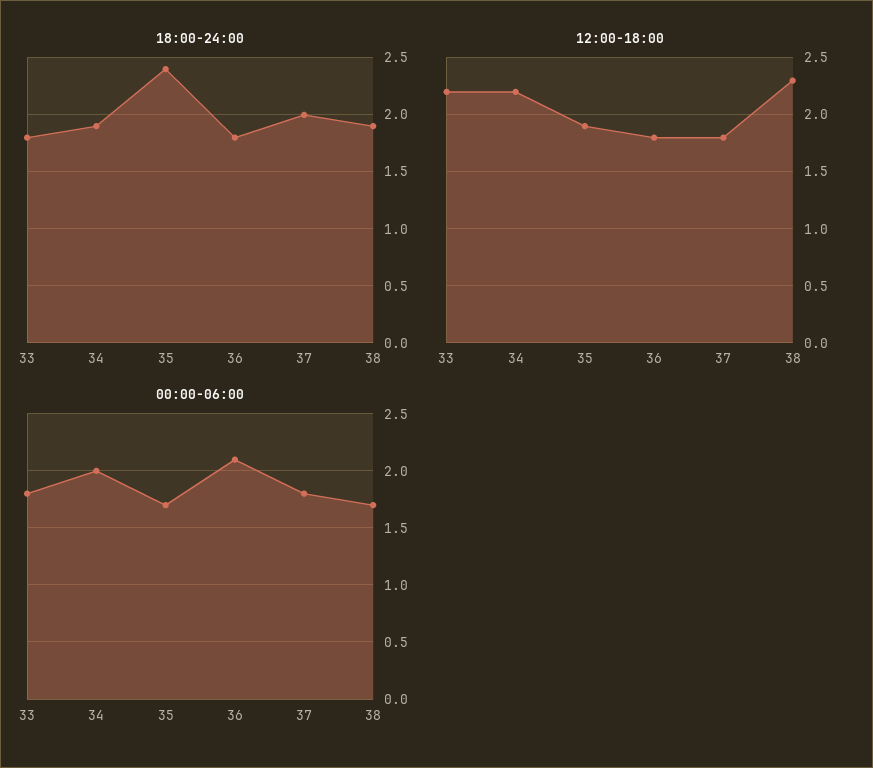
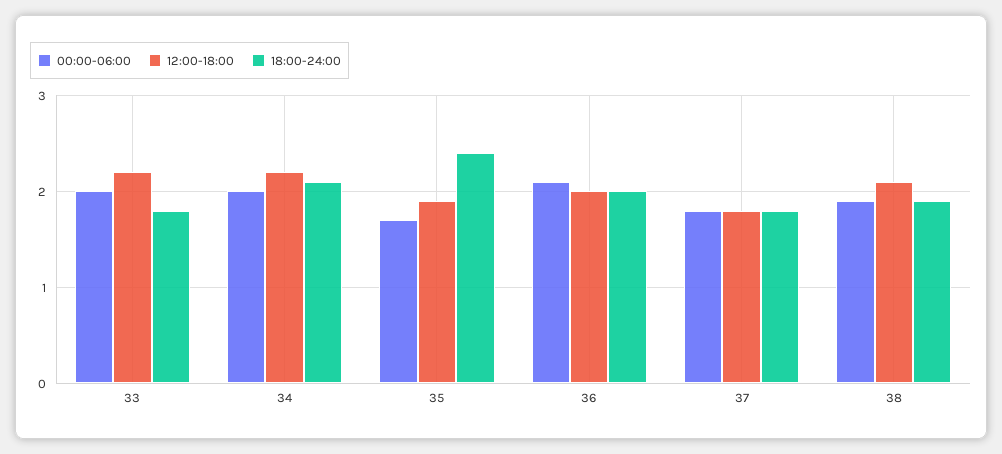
18:00-24:00, 34: 1.9 -> 2.1
18:00-24:00, 36: 1.8 -> 2
18:00-24:00, 37: 2 -> 1.8
12:00-18:00, 36: 1.8 -> 2
12:00-18:00, 38: 2.3 -> 2.1
00:00-06:00, 33: 1.8 -> 2
00:00-06:00, 38: 1.7 -> 1.9

